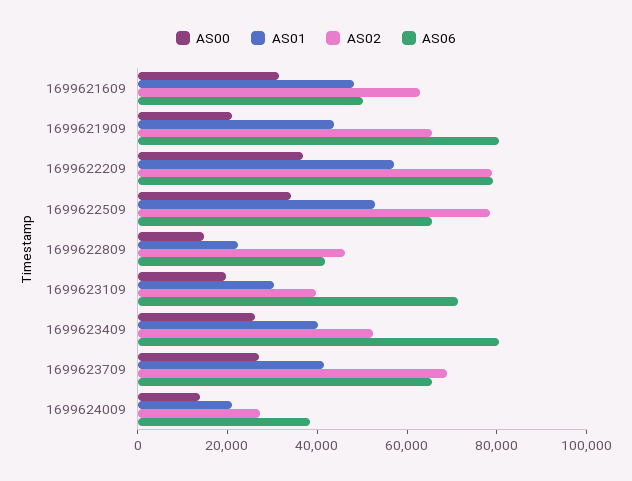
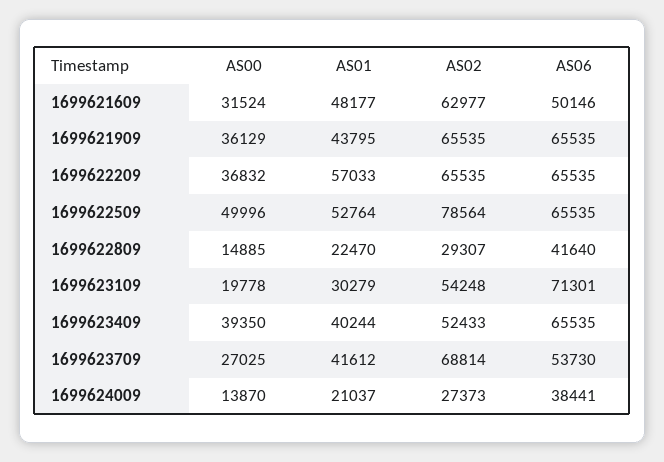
AS00, 1699621909: 20000 -> 36129
AS06, 1699621909: 80000 -> 65535
AS02, 1699622209: 80000 -> 65535
AS06, 1699622209: 80000 -> 65535
AS00, 1699622509: 35000 -> 49996
AS02, 1699622809: 45000 -> 29307
AS02, 1699623109: 40000 -> 54248
AS00, 1699623409: 25000 -> 39350
AS06, 1699623409: 80000 -> 65535
AS06, 1699623709: 65000 -> 53730

